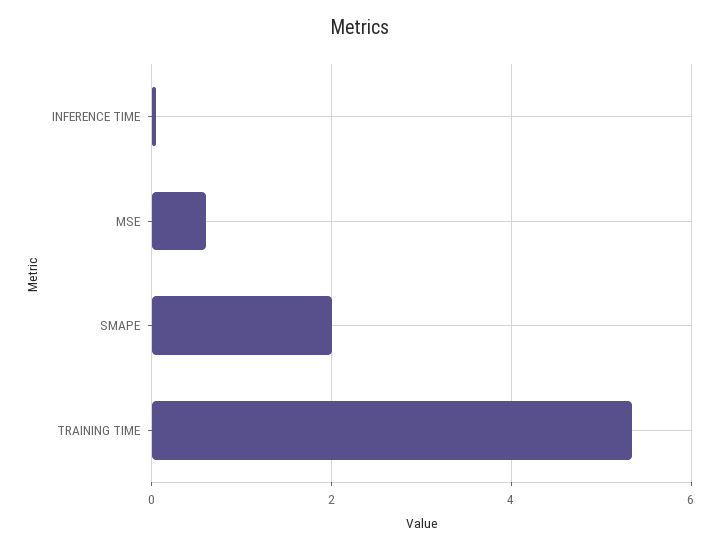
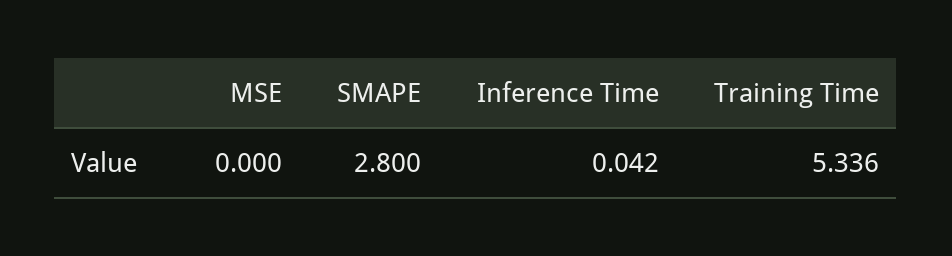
MSE: 0.6 -> 0
SMAPE: 2 -> 2.8

